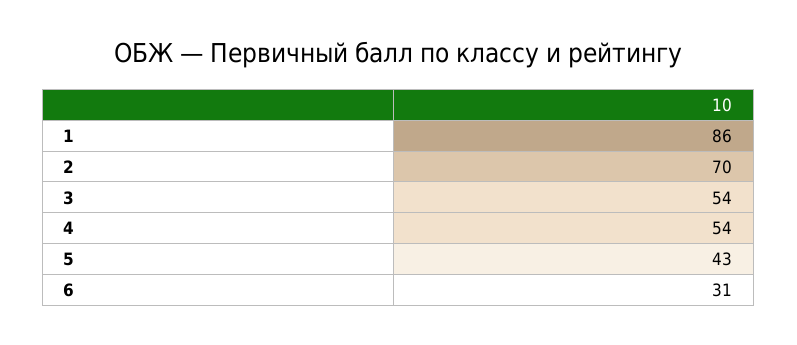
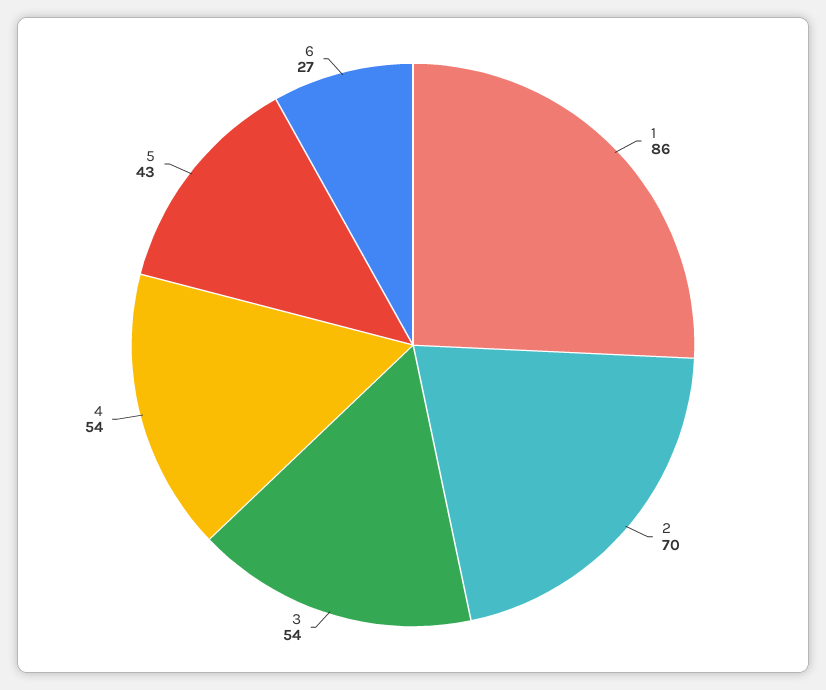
6: 31 -> 27

